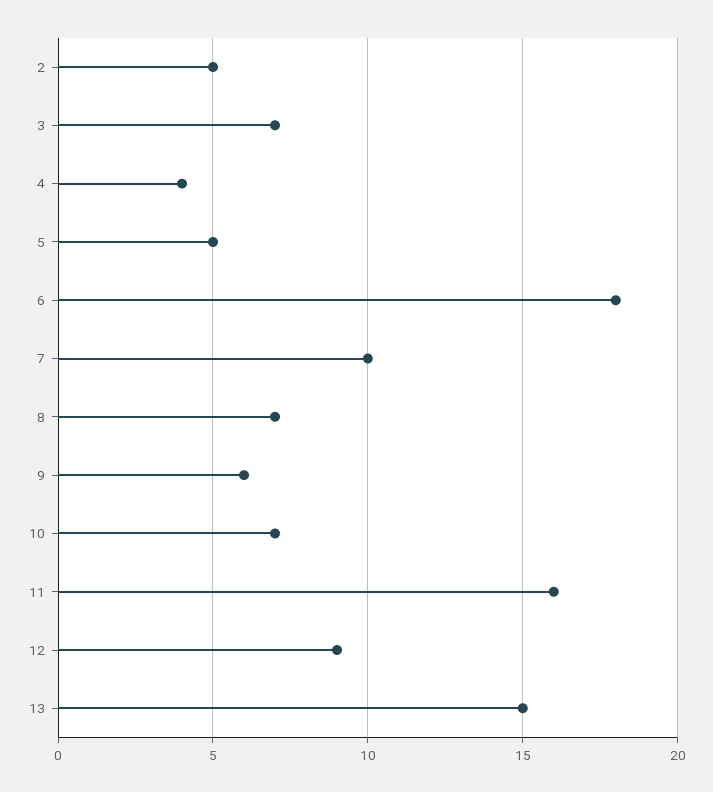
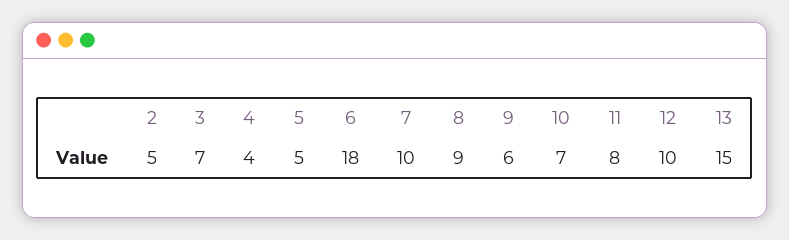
8: 7 -> 9
11: 16 -> 8
12: 9 -> 10

